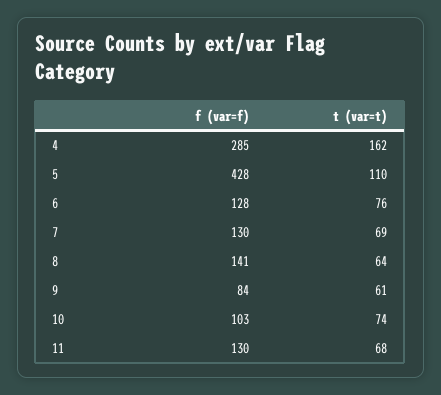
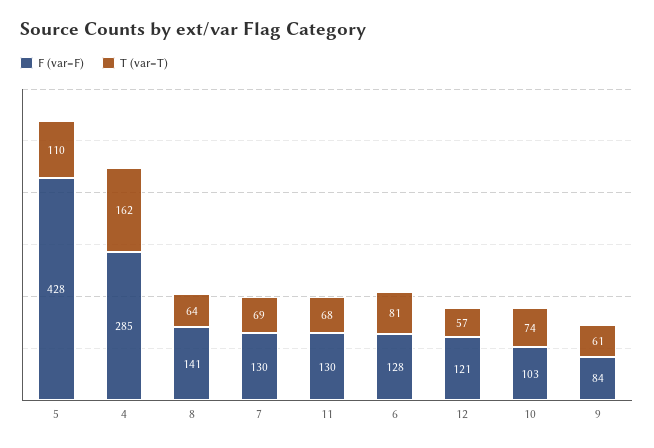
t (var=t), 6: 76 -> 81
f (var=f), 12: none -> 121
t (var=t), 12: none -> 57

